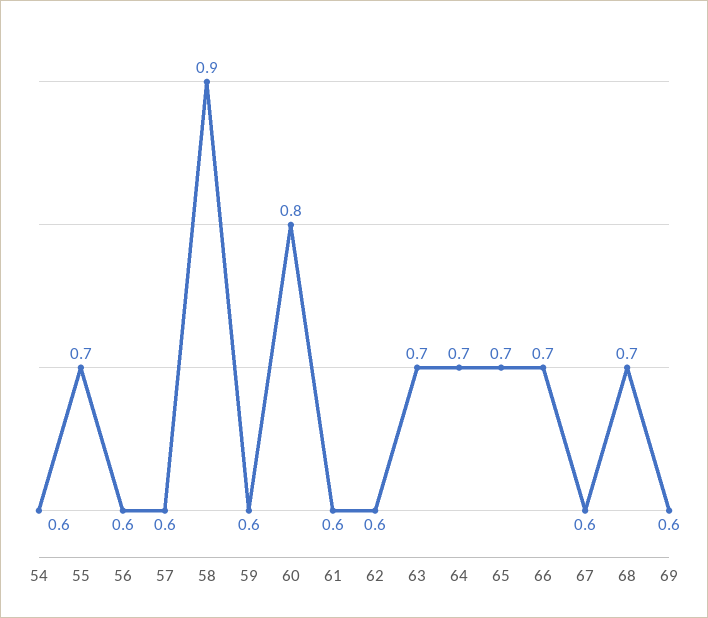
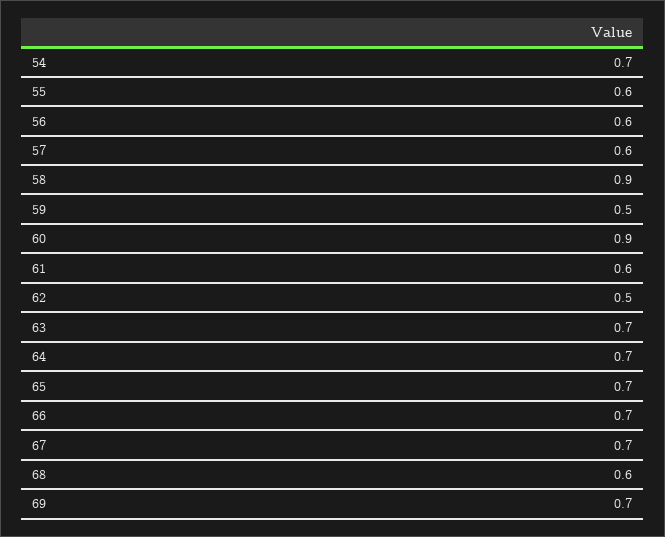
54: 0.6 -> 0.7
55: 0.7 -> 0.6
59: 0.6 -> 0.5
60: 0.8 -> 0.9
62: 0.6 -> 0.5
67: 0.6 -> 0.7
68: 0.7 -> 0.6
69: 0.6 -> 0.7

